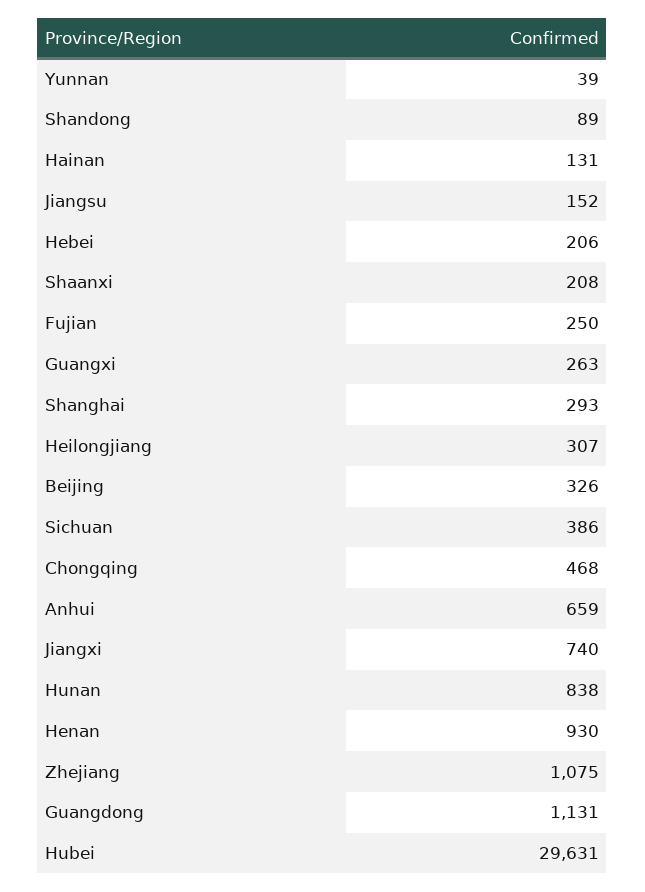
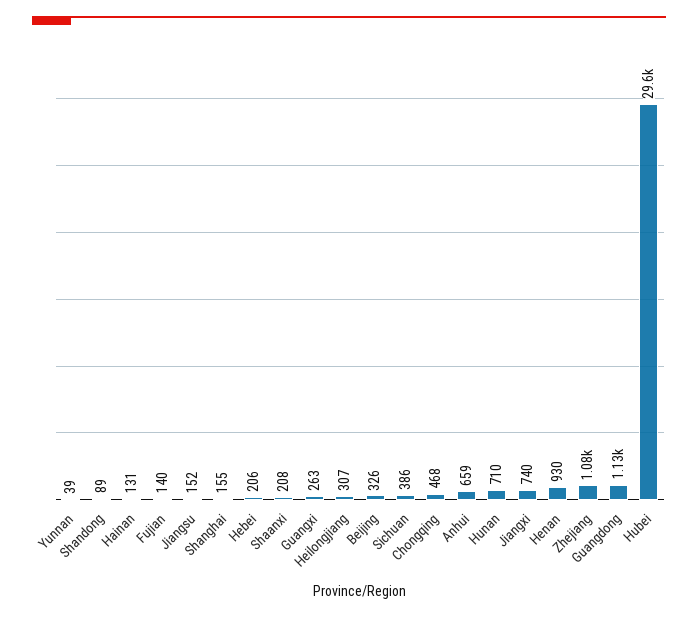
Fujian: 250 -> 140
Shanghai: 293 -> 155
Hunan: 838 -> 710

